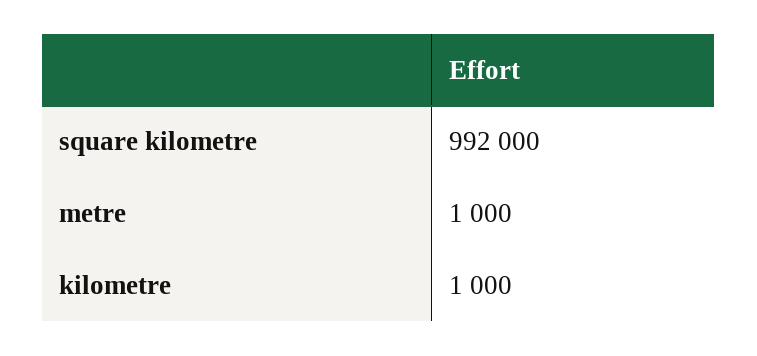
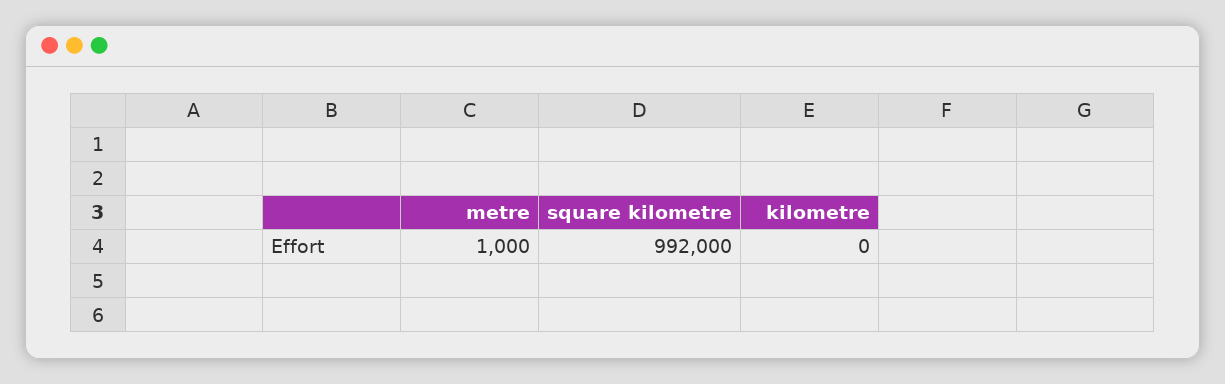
kilometre: 1000 -> 0

